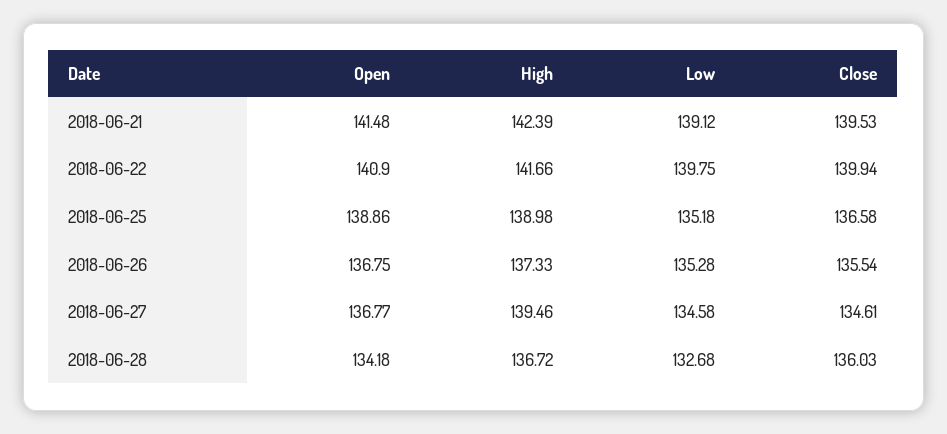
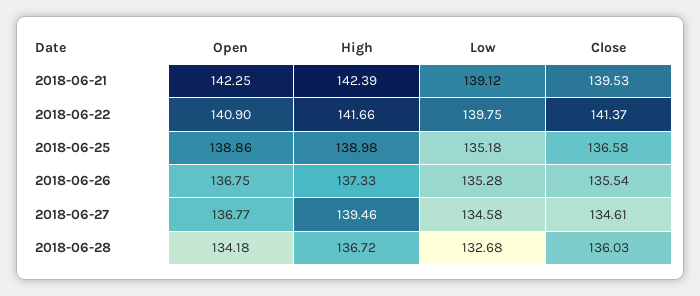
Open, 2018-06-21: 141.48 -> 142.25
Close, 2018-06-22: 139.94 -> 141.37

